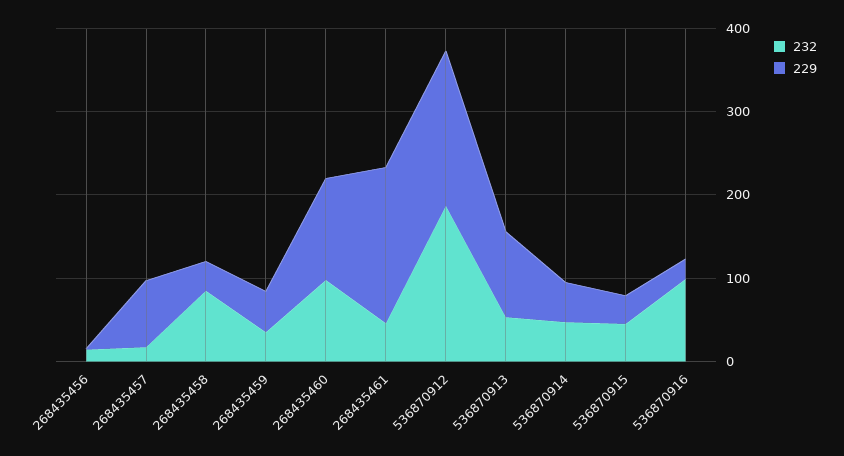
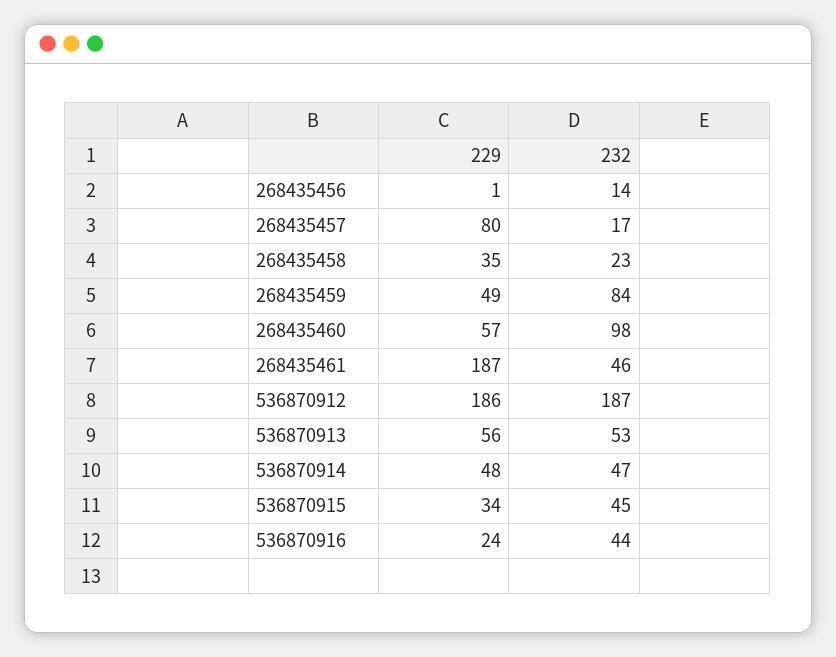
232, 268435458: 80 -> 23
232, 268435459: 40 -> 84
229, 268435460: 120 -> 57
229, 536870913: 100 -> 56
232, 536870916: 100 -> 44

